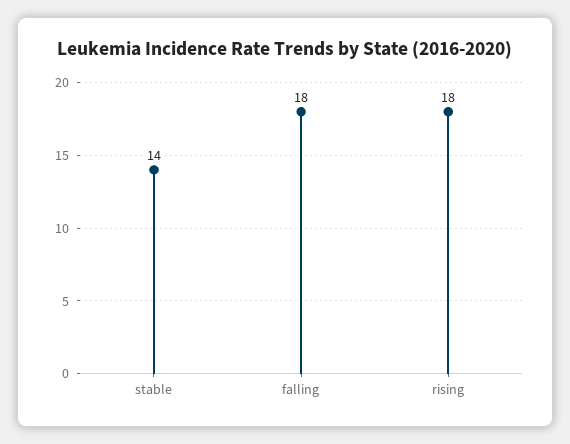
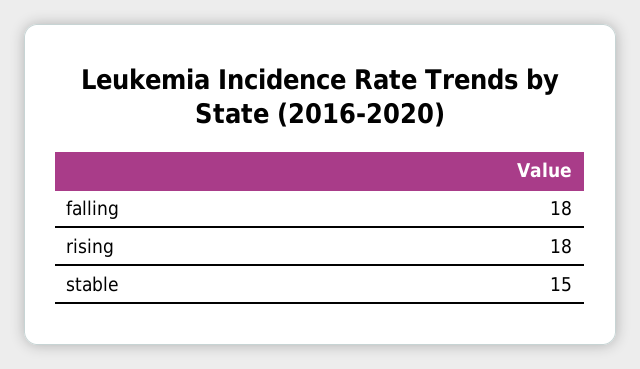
stable: 14 -> 15

